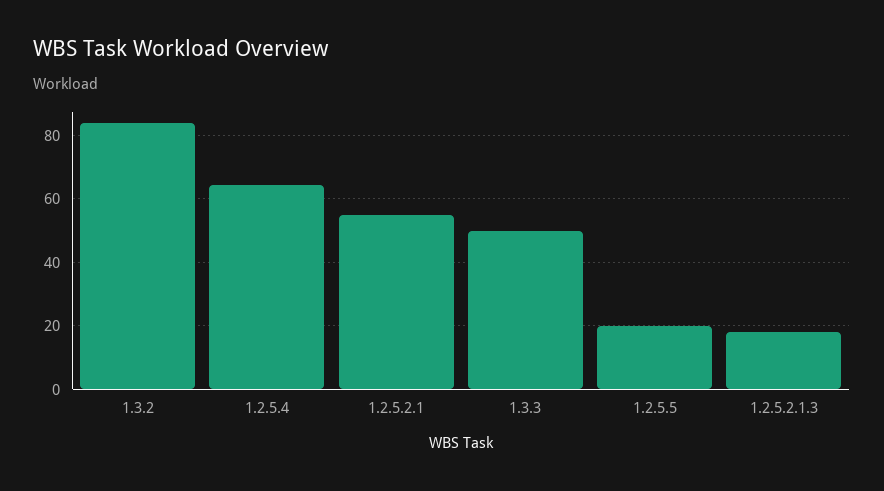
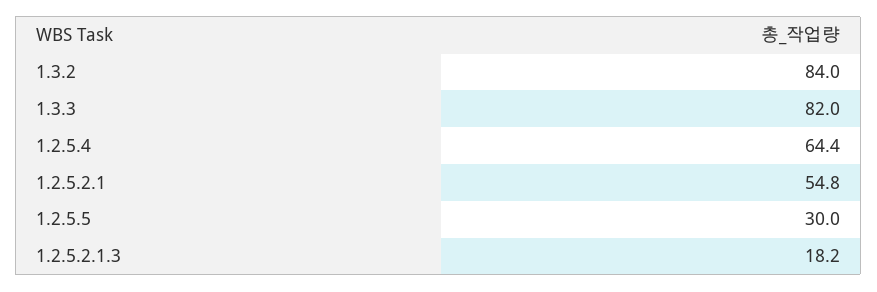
1.3.3: 50 -> 82
1.2.5.5: 20 -> 30

